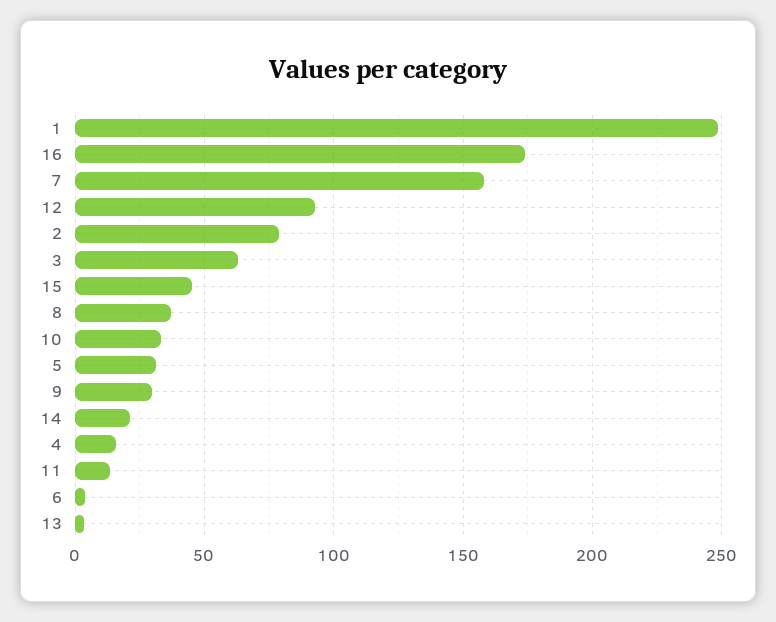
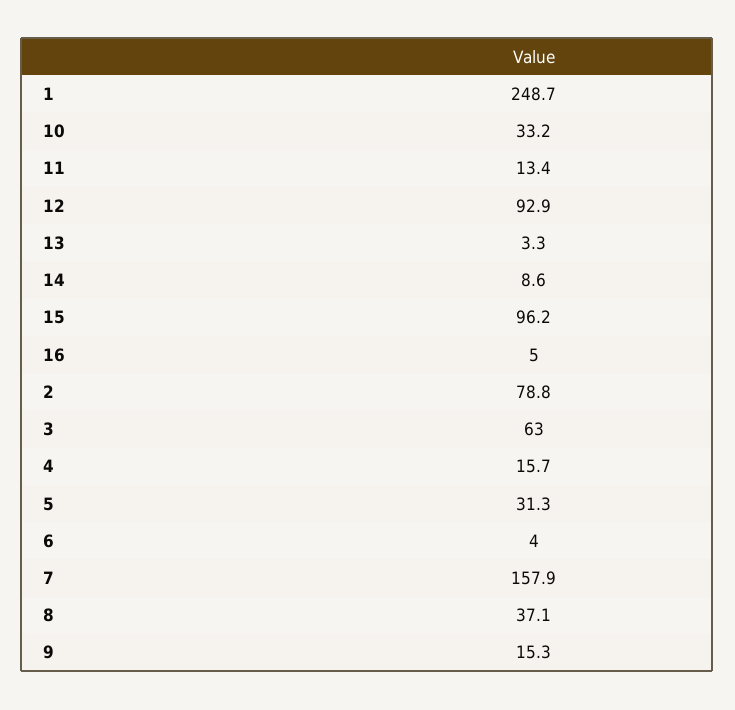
16: 175 -> 5
15: 45 -> 96.2
9: 30 -> 15.3
14: 20 -> 8.6

